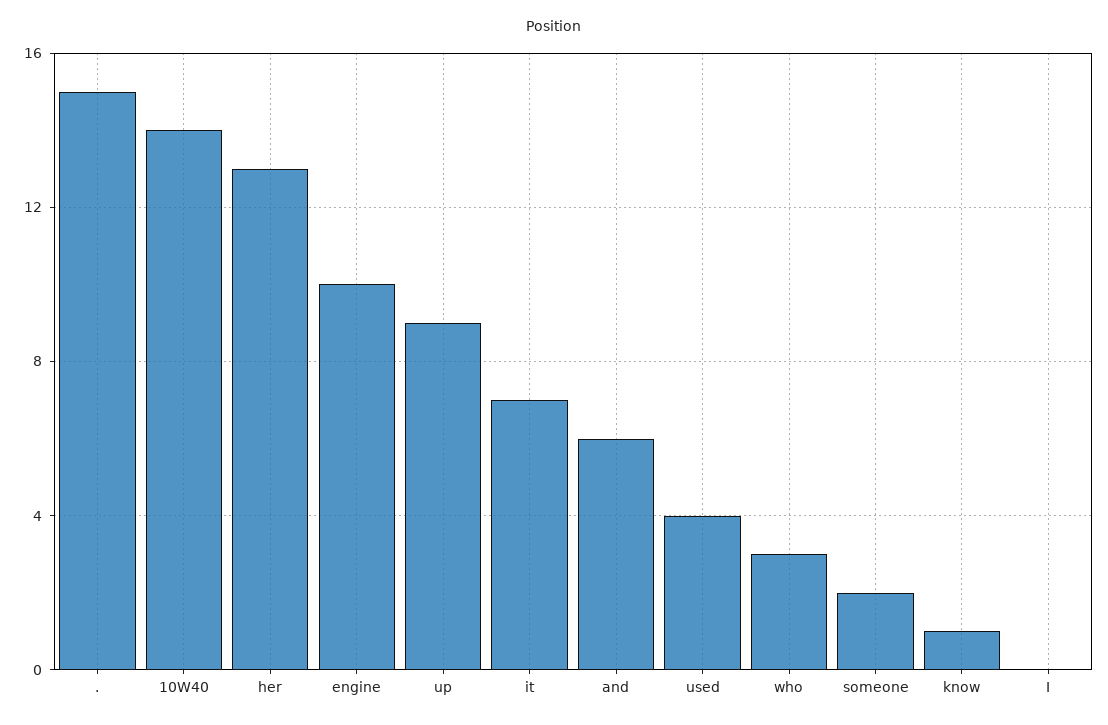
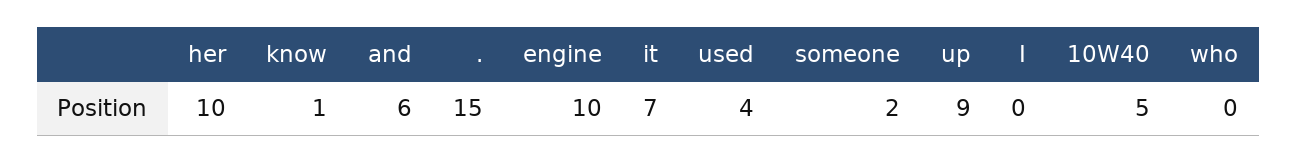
10W40: 14 -> 5
her: 13 -> 10
who: 3 -> 0

